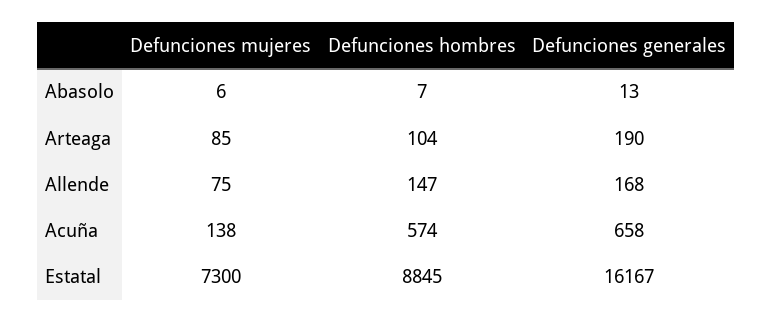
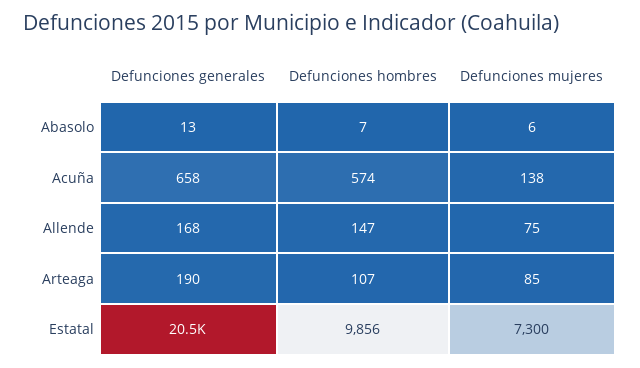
Defunciones hombres, Arteaga: 104 -> 107
Defunciones hombres, Estatal: 8845 -> 9856
Defunciones generales, Estatal: 16167 -> 20500

